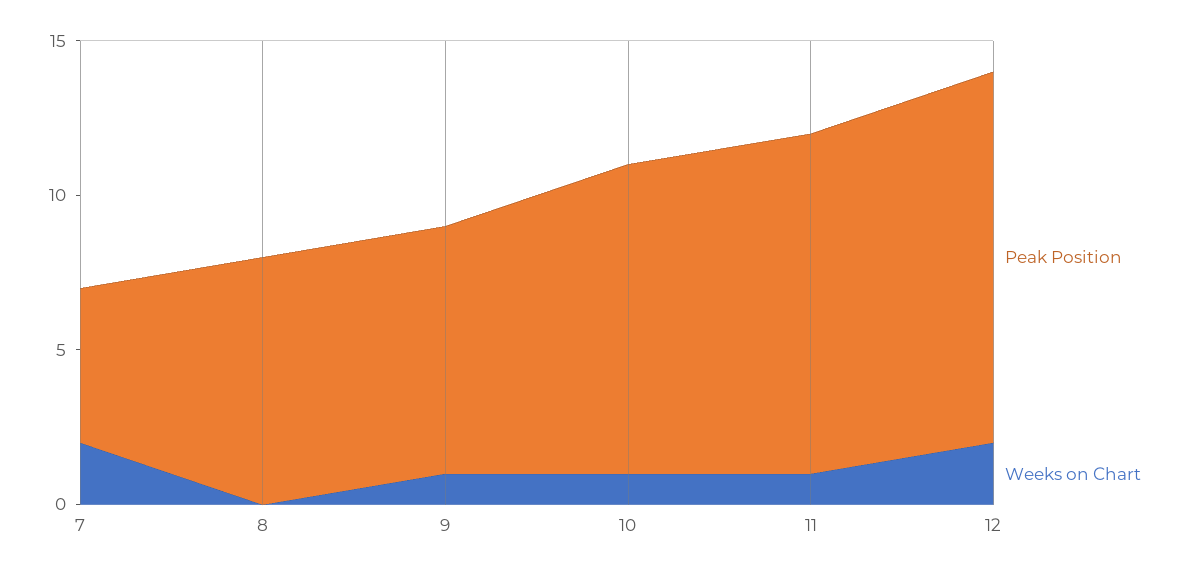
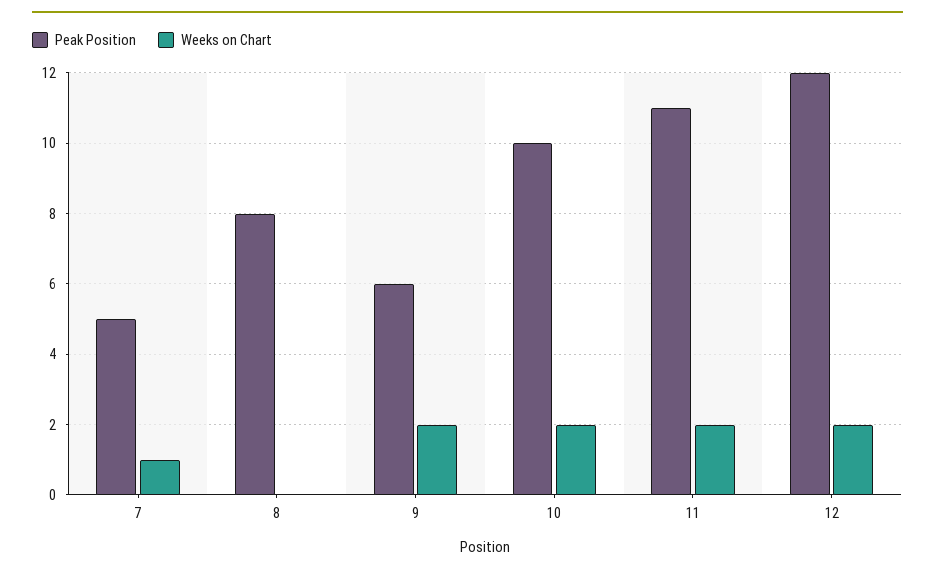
Weeks on Chart, 7: 2 -> 1
Peak Position, 9: 8 -> 6
Weeks on Chart, 9: 1 -> 2
Weeks on Chart, 10: 1 -> 2
Weeks on Chart, 11: 1 -> 2

